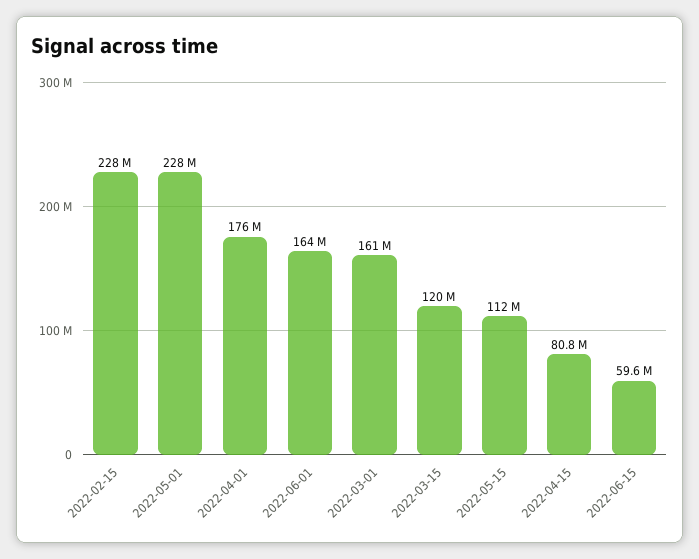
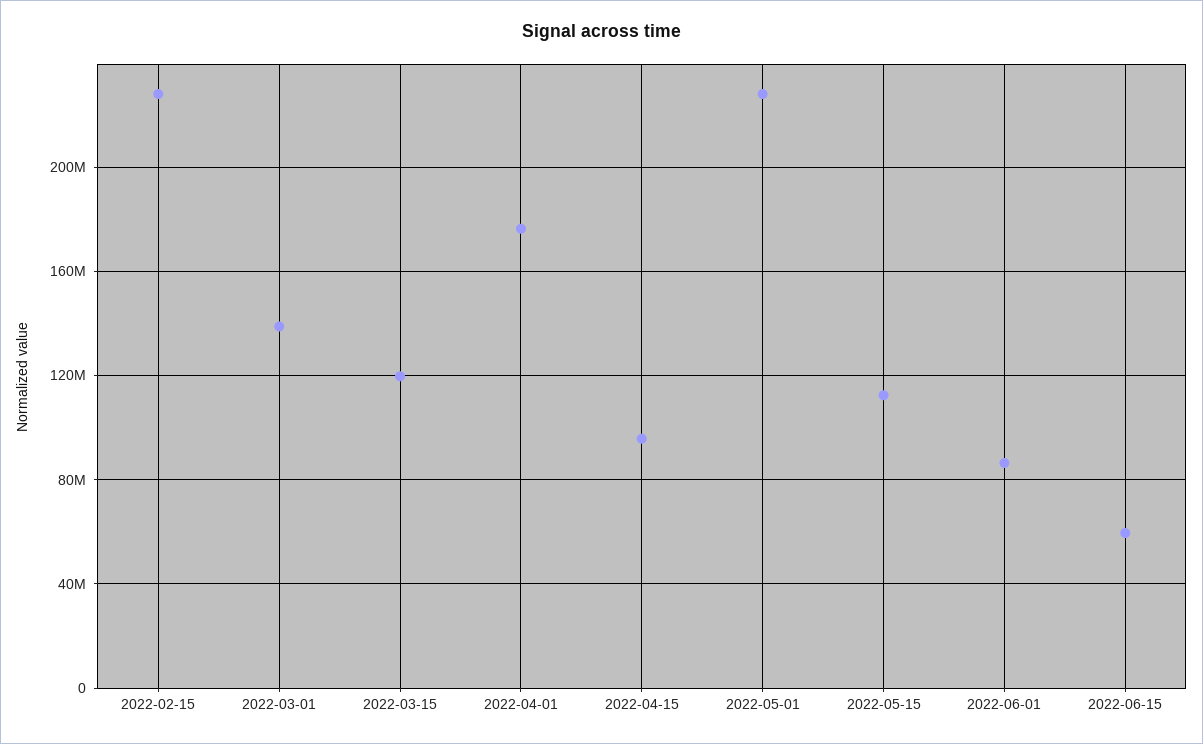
2022-06-01: 164000000 -> 85000000
2022-03-01: 161000000 -> 140000000
2022-04-15: 80800000 -> 95000000

